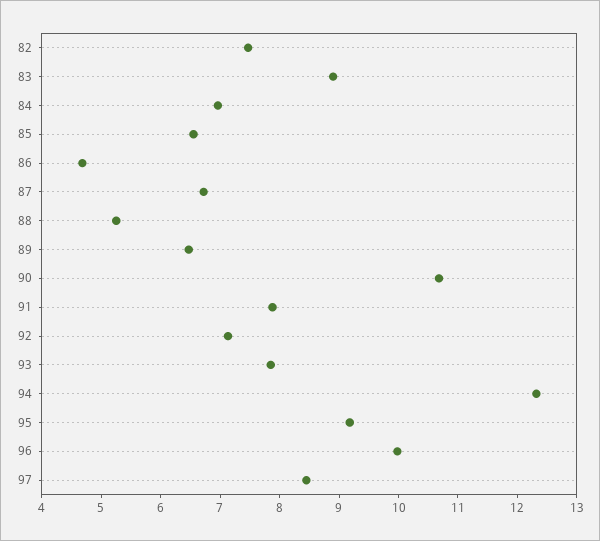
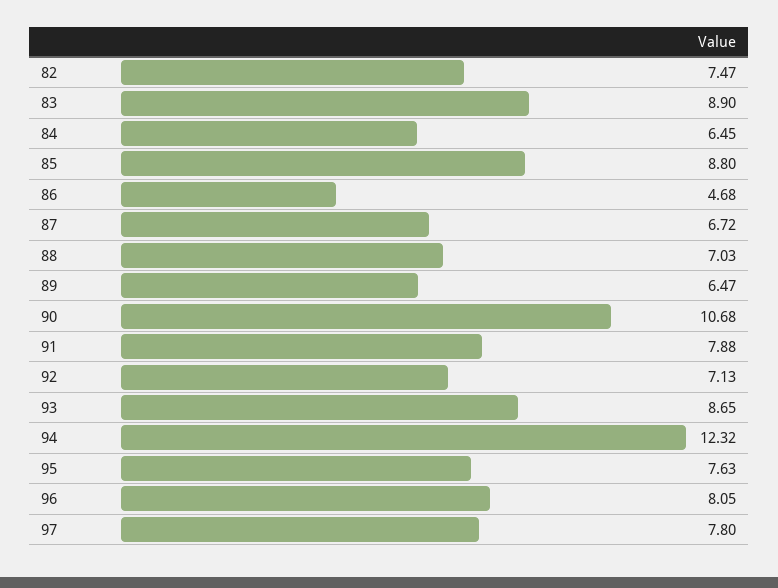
84: 7 -> 6.45
85: 6.6 -> 8.8
88: 5.2 -> 7.03
93: 7.8 -> 8.65
95: 9.2 -> 7.63
96: 10 -> 8.05
97: 8.4 -> 7.8

